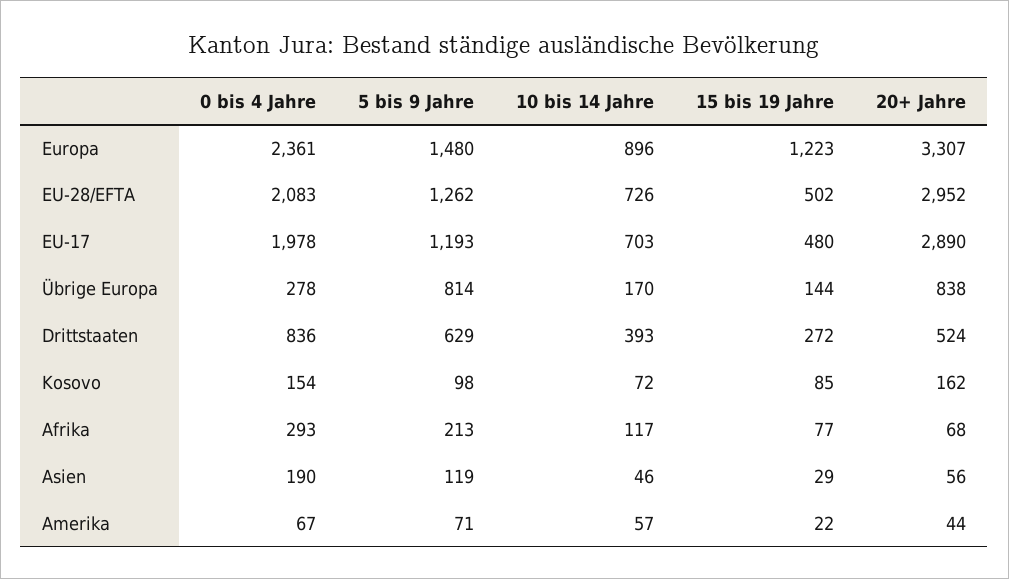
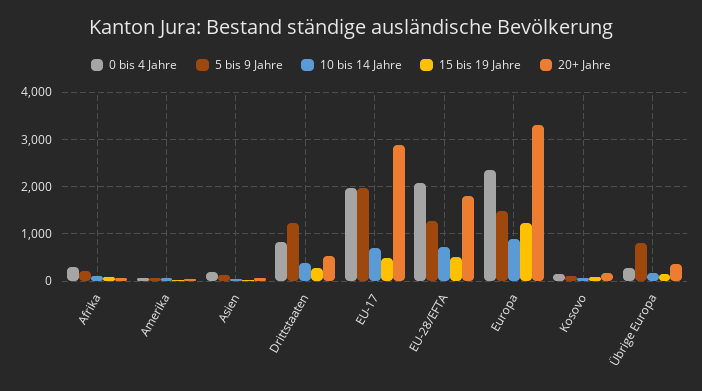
20+ Jahre, EU-28/EFTA: 2952 -> 1800
5 bis 9 Jahre, EU-17: 1193 -> 2000
20+ Jahre, Übrige Europa: 838 -> 400
5 bis 9 Jahre, Drittstaaten: 629 -> 1200

